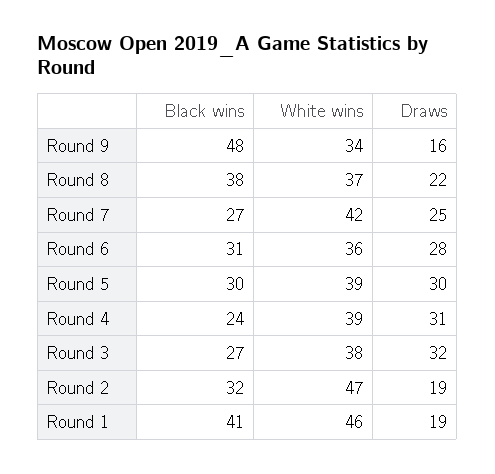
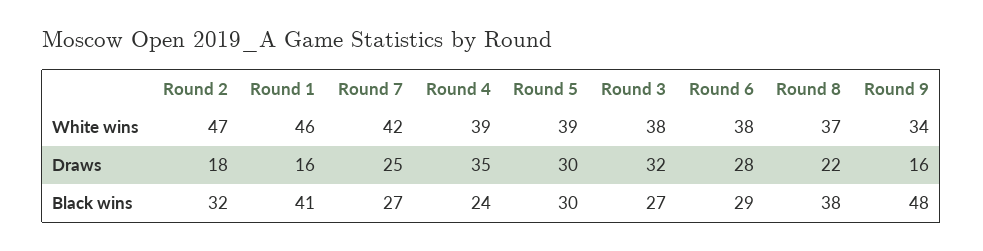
Black wins, Round 6: 31 -> 29
White wins, Round 6: 36 -> 38
Draws, Round 4: 31 -> 35
Draws, Round 2: 19 -> 18
Draws, Round 1: 19 -> 16

